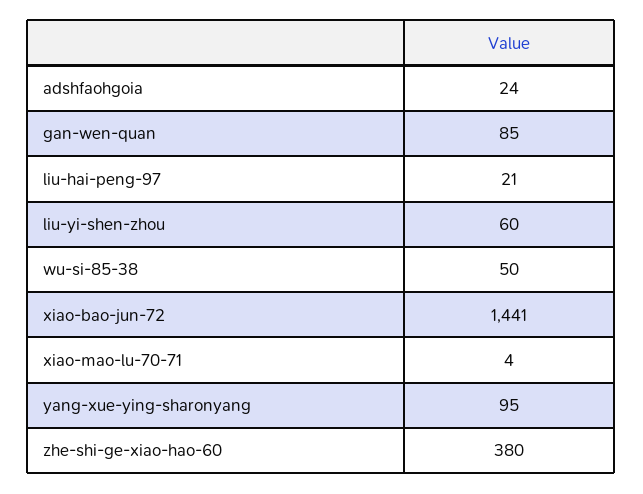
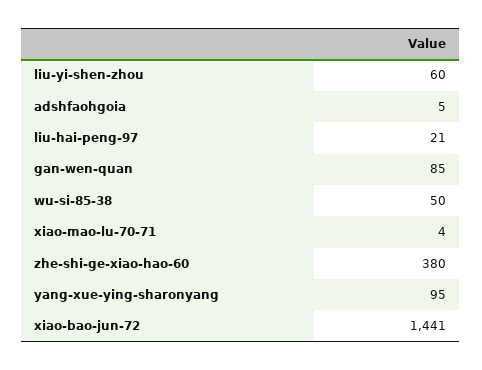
adshfaohgoia: 24 -> 5

